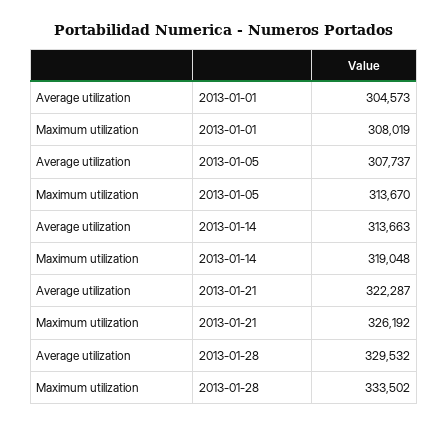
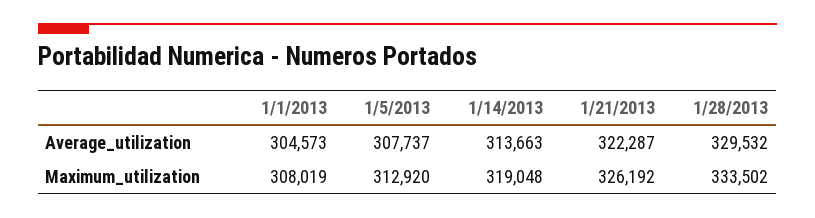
Maximum utilization, 2013-01-05: 313670 -> 312920

